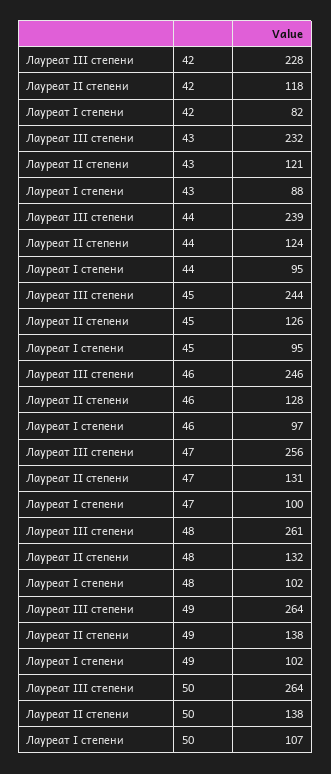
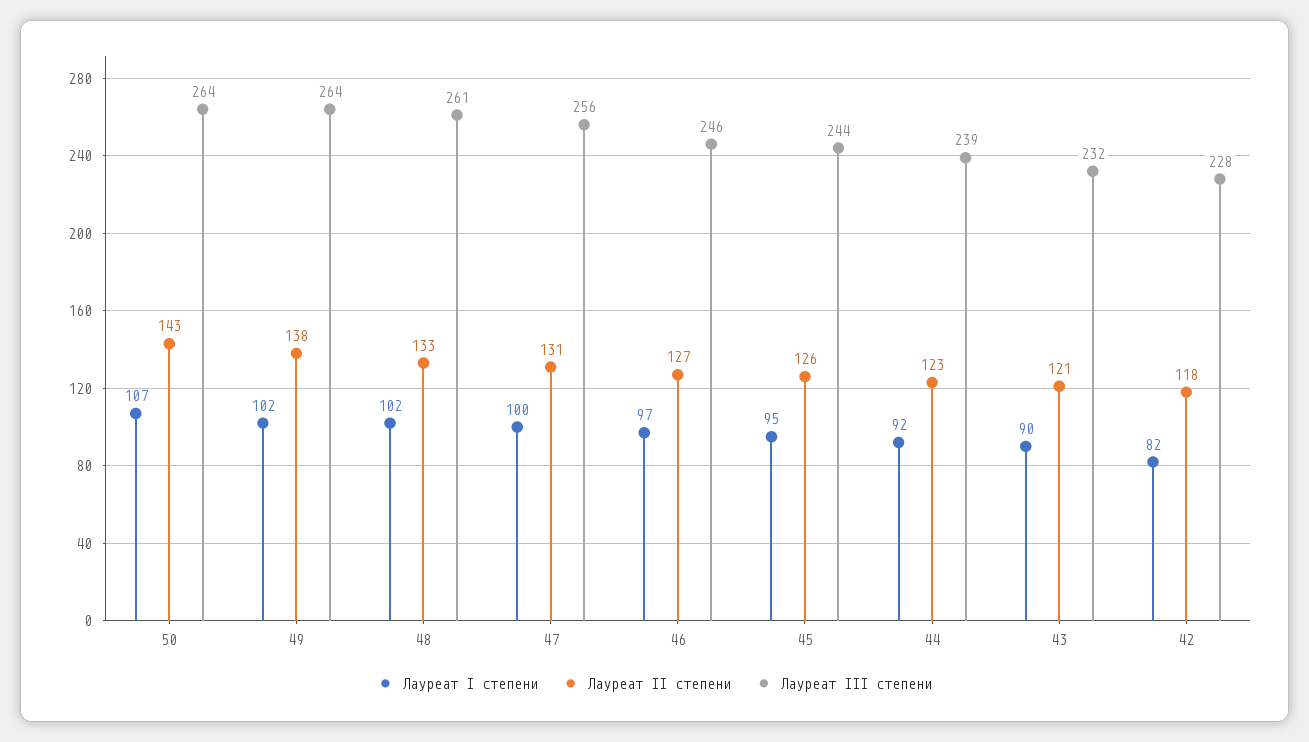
Лауреат I степени, 43: 88 -> 90
Лауреат II степени, 44: 124 -> 123
Лауреат I степени, 44: 95 -> 92
Лауреат II степени, 46: 128 -> 127
Лауреат II степени, 48: 132 -> 133
Лауреат II степени, 50: 138 -> 143

